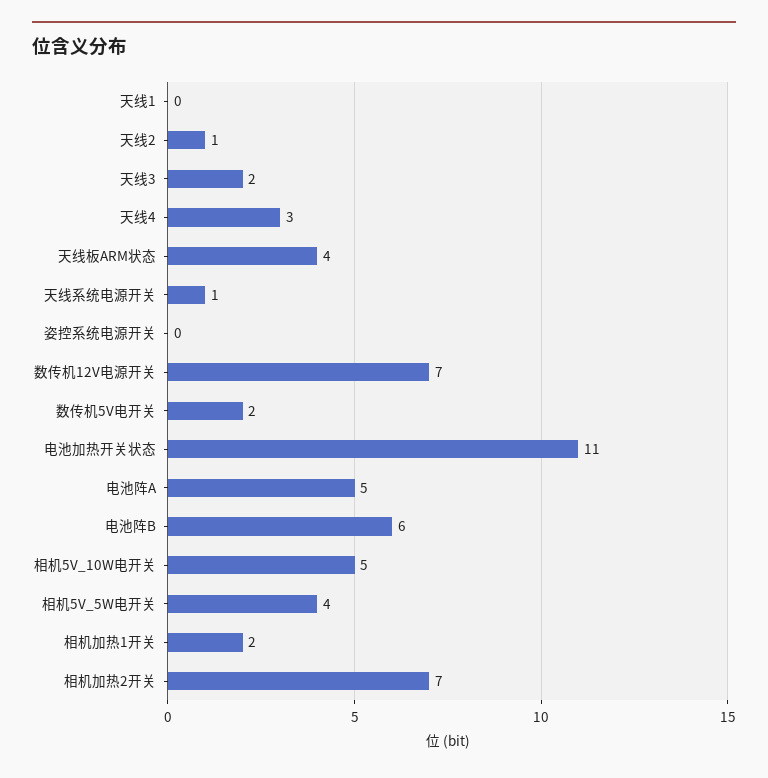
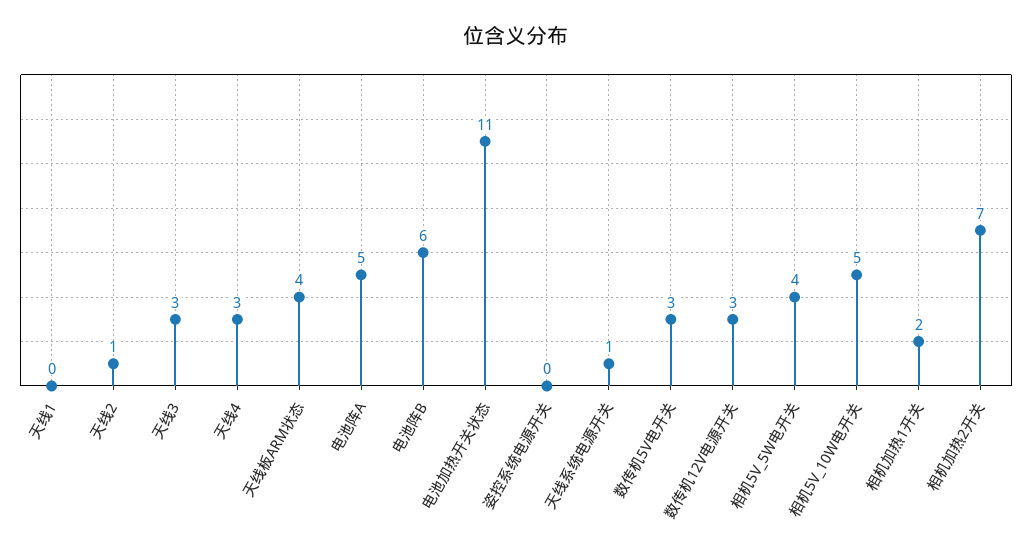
天线3: 2 -> 3
数传机12V电源开关: 7 -> 3
数传机5V电开关: 2 -> 3

